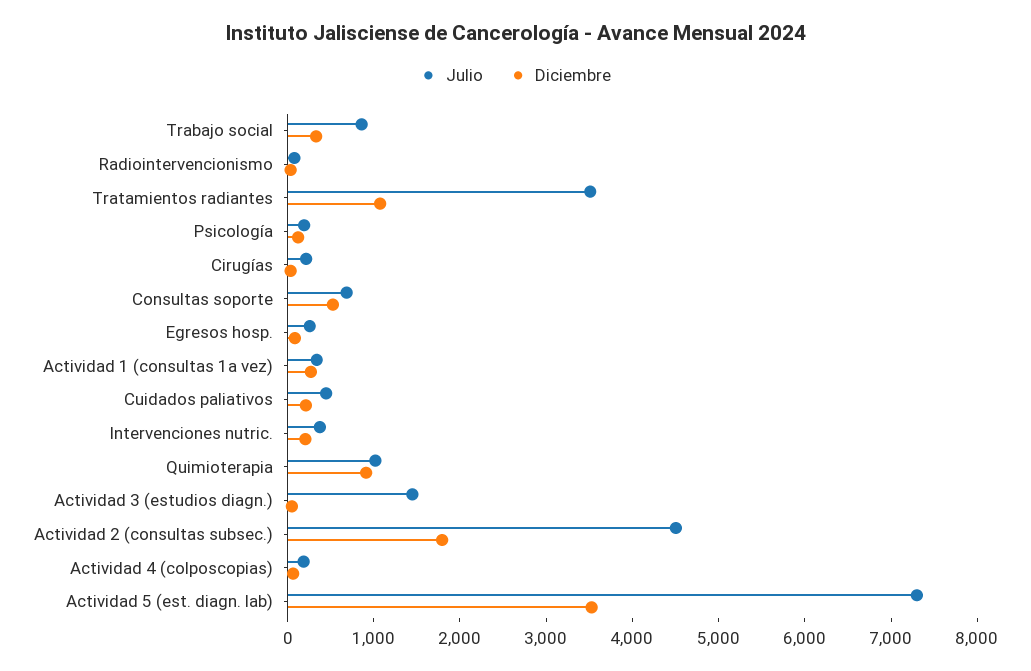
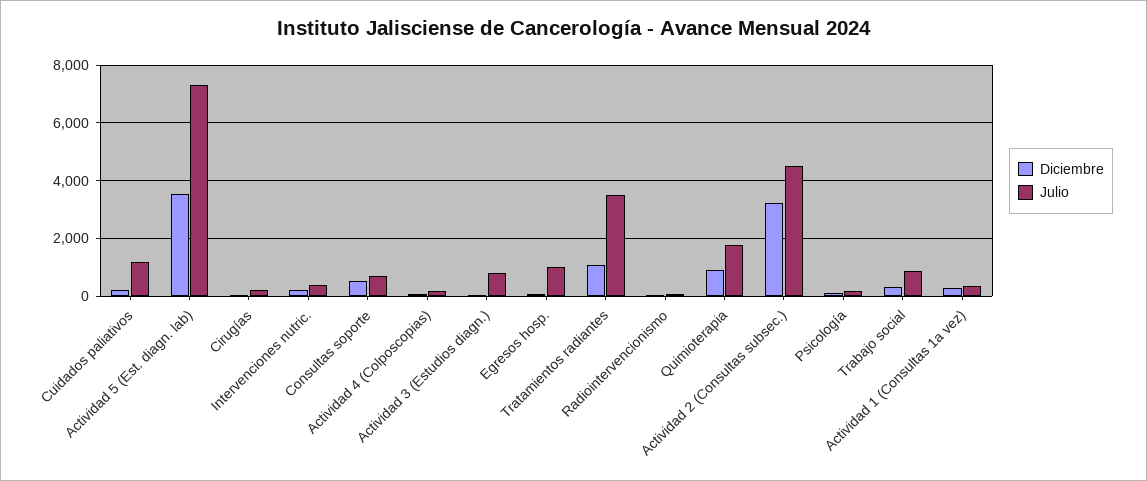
Julio, Egresos hosp.: 200 -> 1000
Julio, Cuidados paliativos: 400 -> 1250
Julio, Quimioterapia: 1000 -> 1750
Julio, Actividad 3 (estudios diagn.): 1400 -> 750
Diciembre, Actividad 2 (consultas subsec.): 1800 -> 3250

